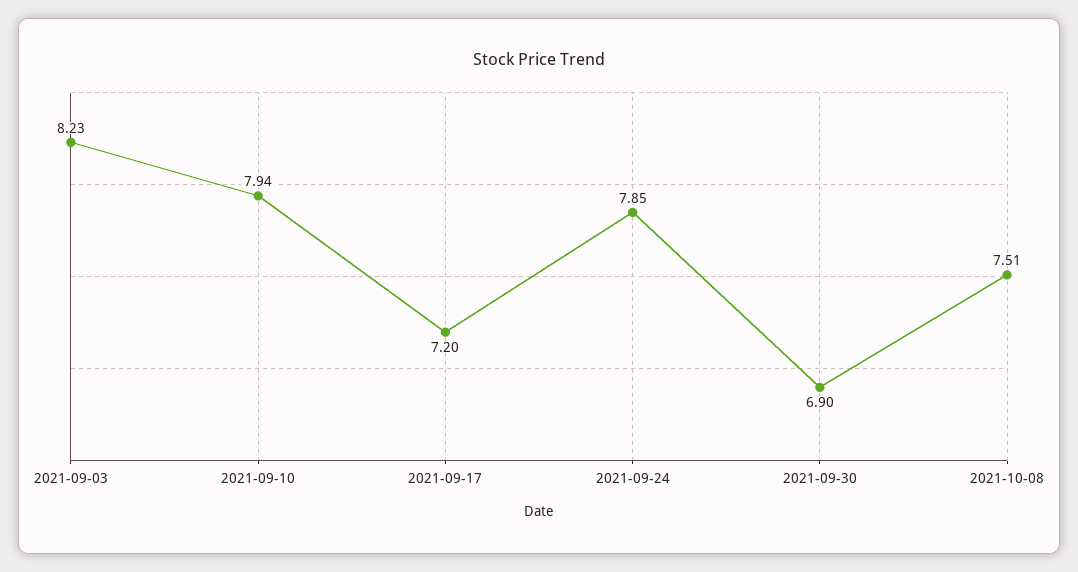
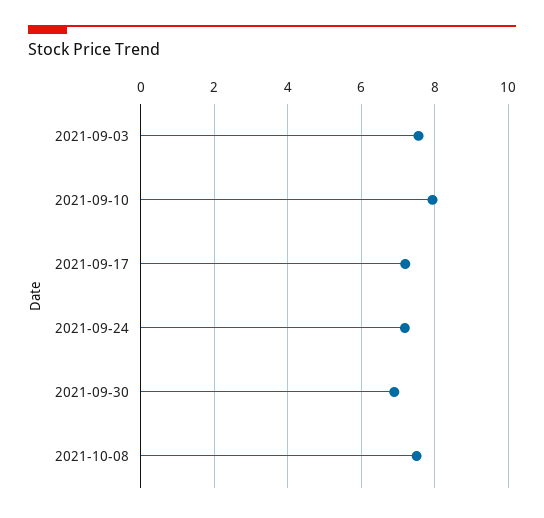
2021-09-03: 8.23 -> 7.6
2021-09-24: 7.85 -> 7.2

